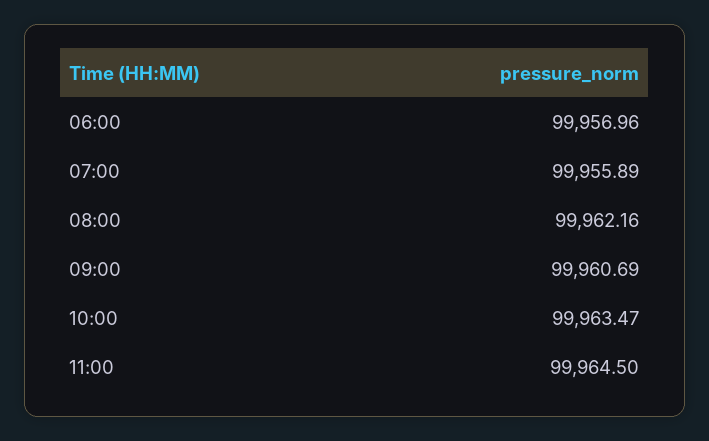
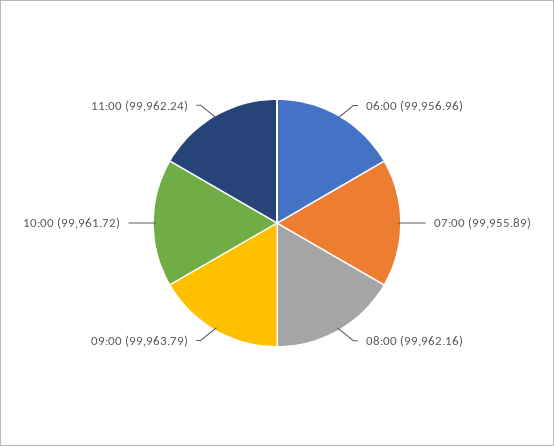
09:00: 99960.69 -> 99963.79
10:00: 99963.47 -> 99961.72
11:00: 99964.5 -> 99962.24

